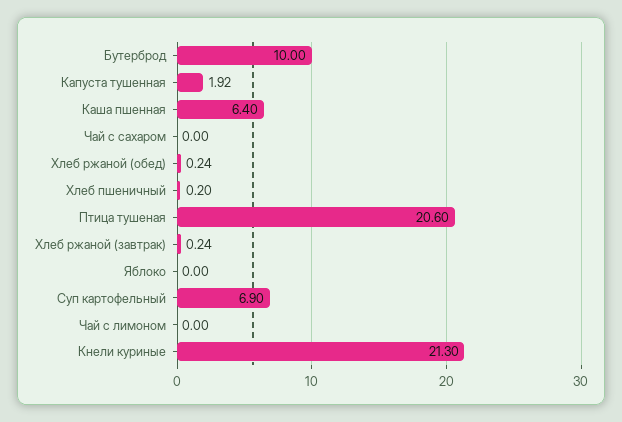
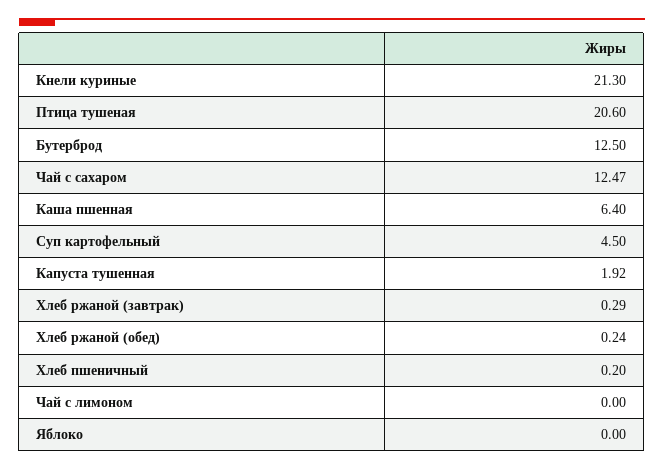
Бутерброд: 10 -> 12.5
Чай с сахаром: 0 -> 12.47
Хлеб ржаной (завтрак): 0.24 -> 0.29
Суп картофельный: 6.9 -> 4.5

